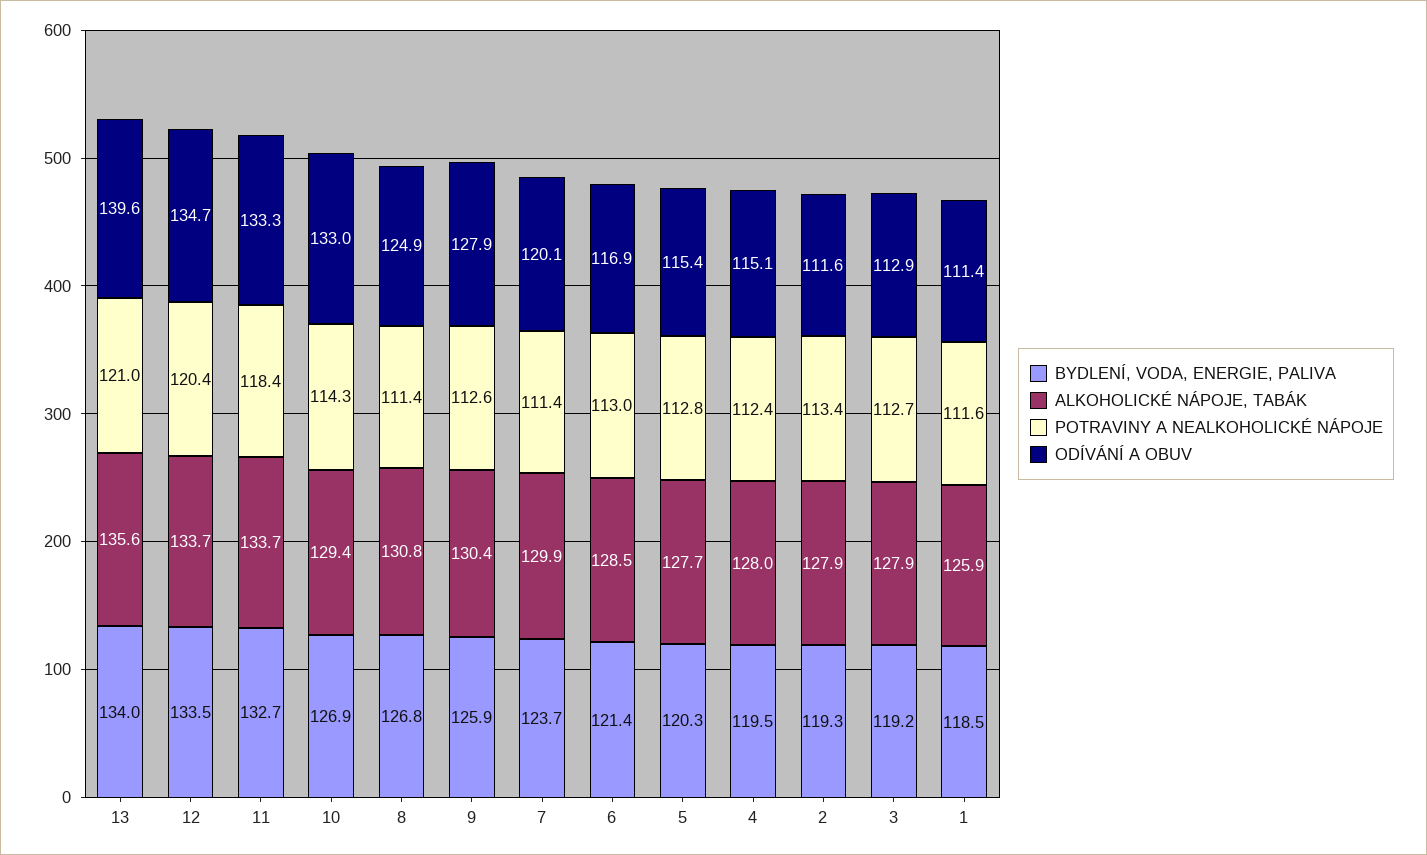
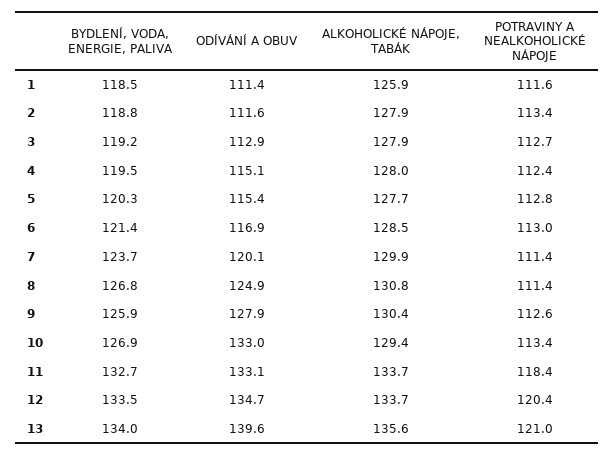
ODÍVÁNÍ A OBUV, 11: 133.3 -> 133.1
POTRAVINY A NEALKOHOLICKÉ NÁPOJE, 10: 114.3 -> 113.4
BYDLENÍ, VODA, ENERGIE, PALIVA, 2: 119.3 -> 118.8

